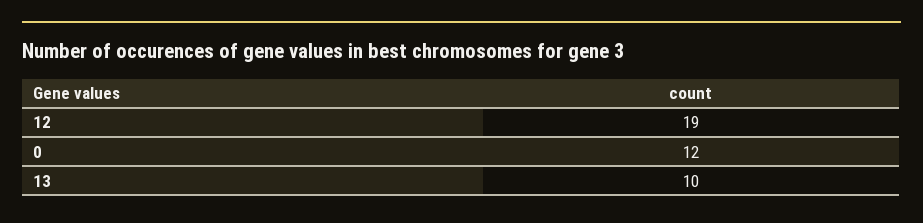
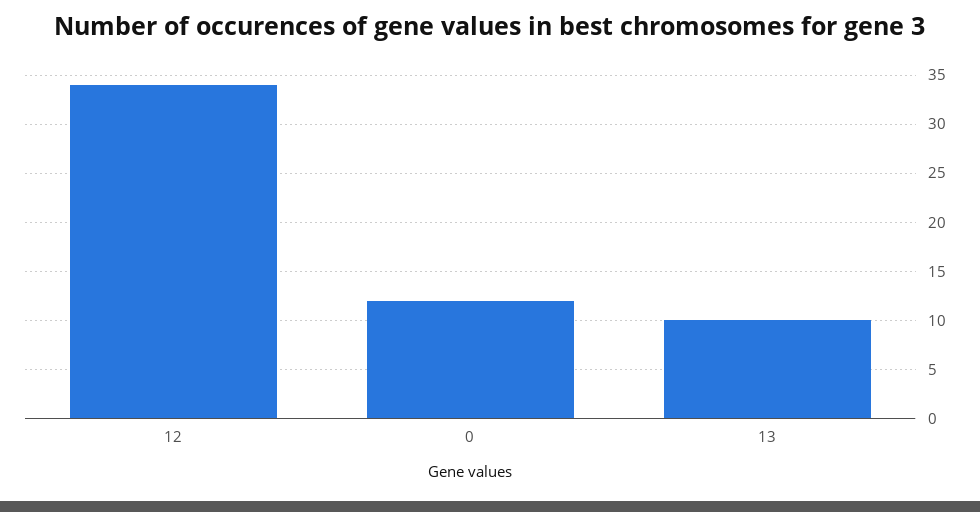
12: 19 -> 34

